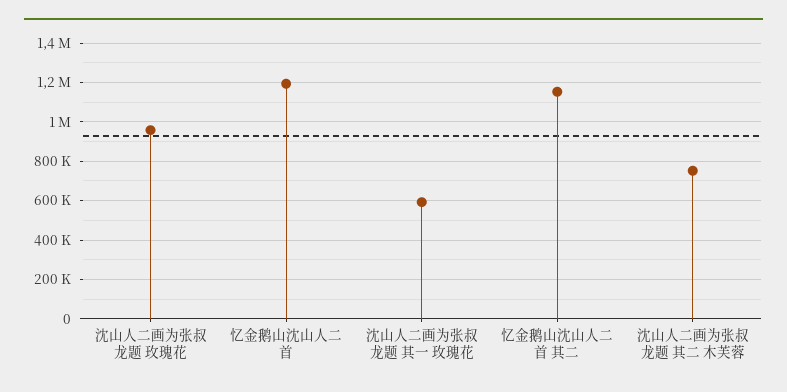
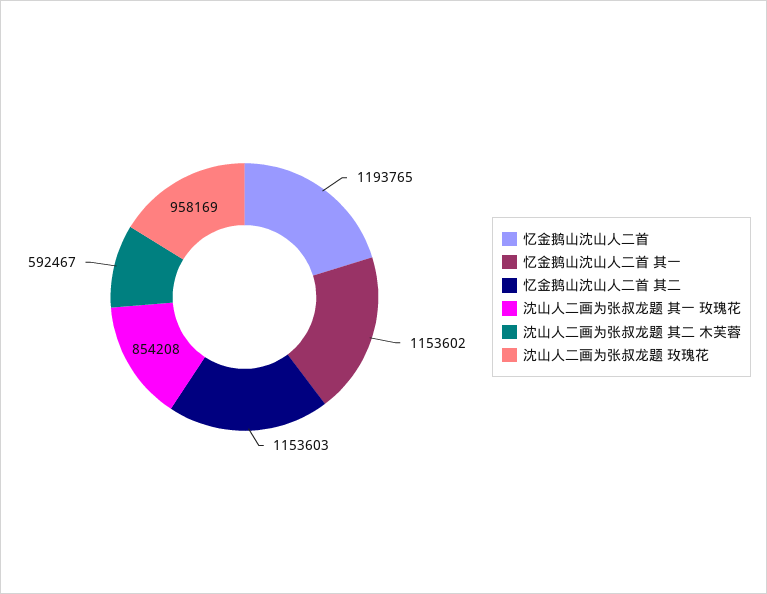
沈山人二画为张叔龙题 其一 玫瑰花: 600000 -> 854208
沈山人二画为张叔龙题 其二 木芙蓉: 750000 -> 592467
忆金鹅山沈山人二首 其一: none -> 1153602

